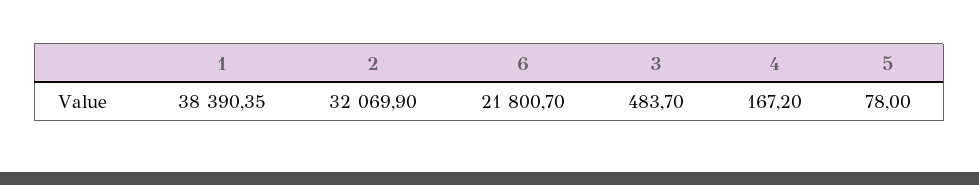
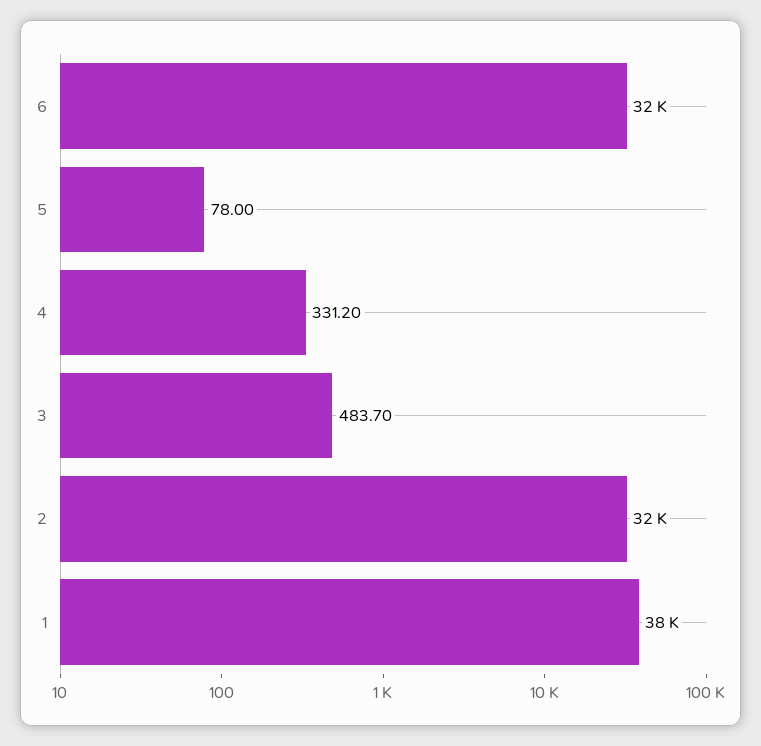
6: 21800.7 -> 32000
4: 167.2 -> 331.2

